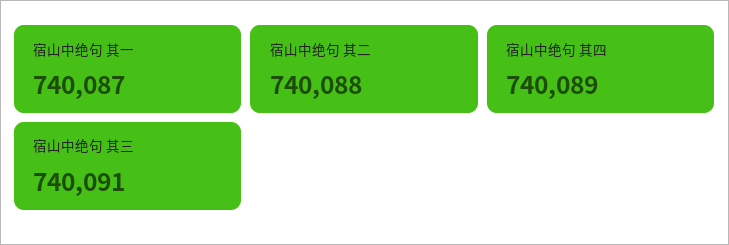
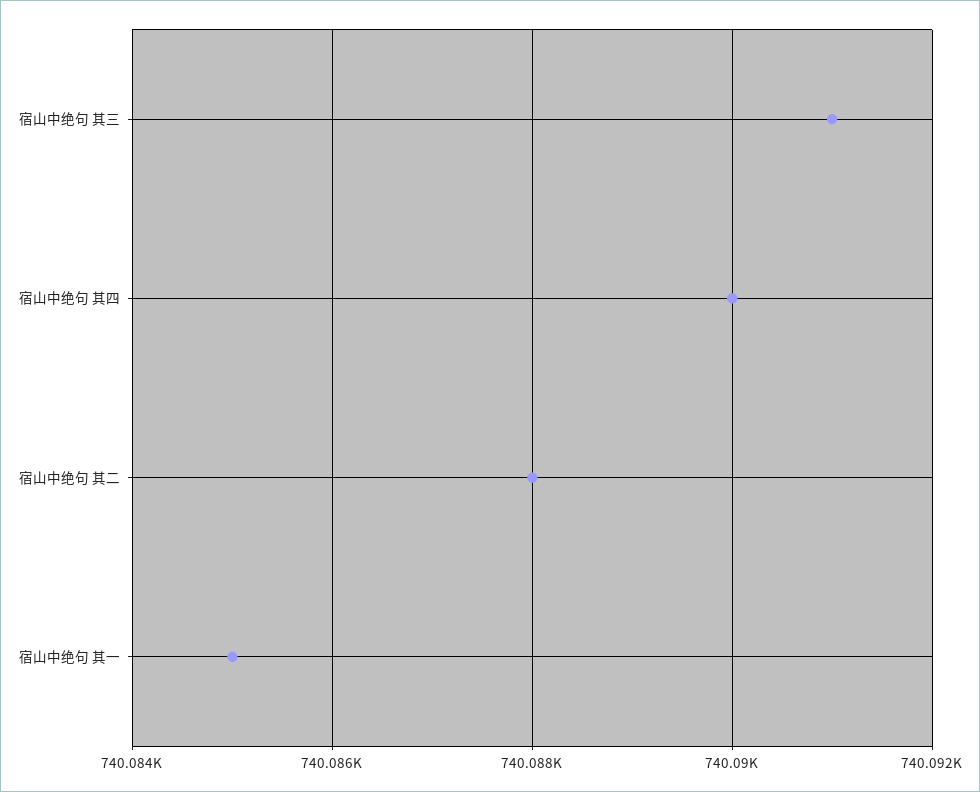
宿山中绝句 其一: 740087 -> 740085
宿山中绝句 其四: 740089 -> 740090

